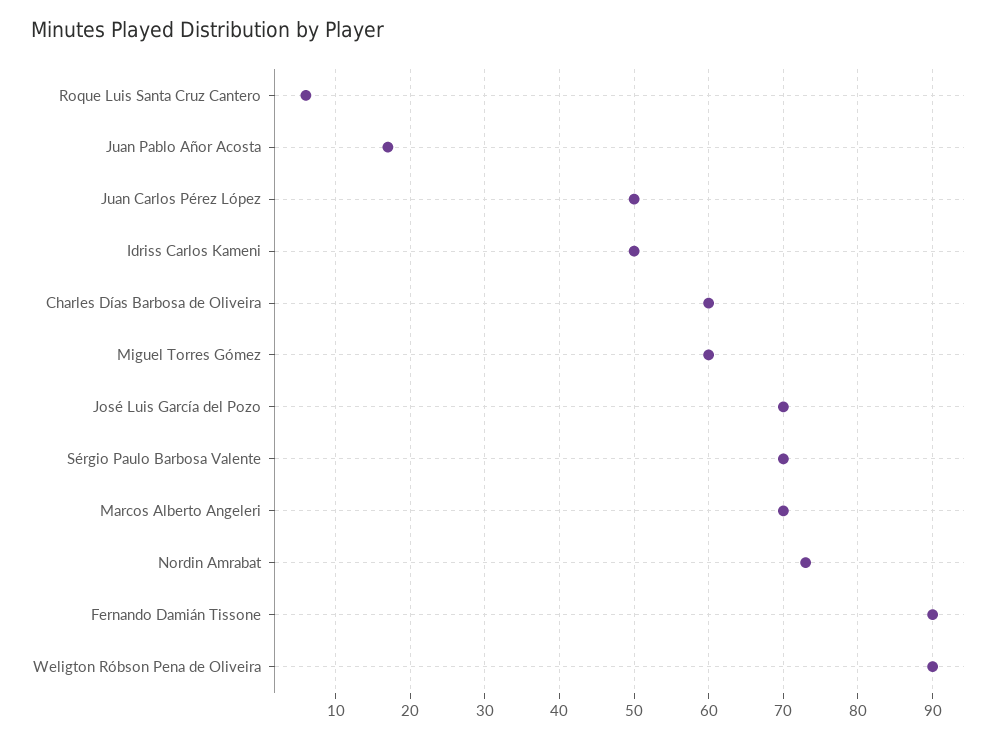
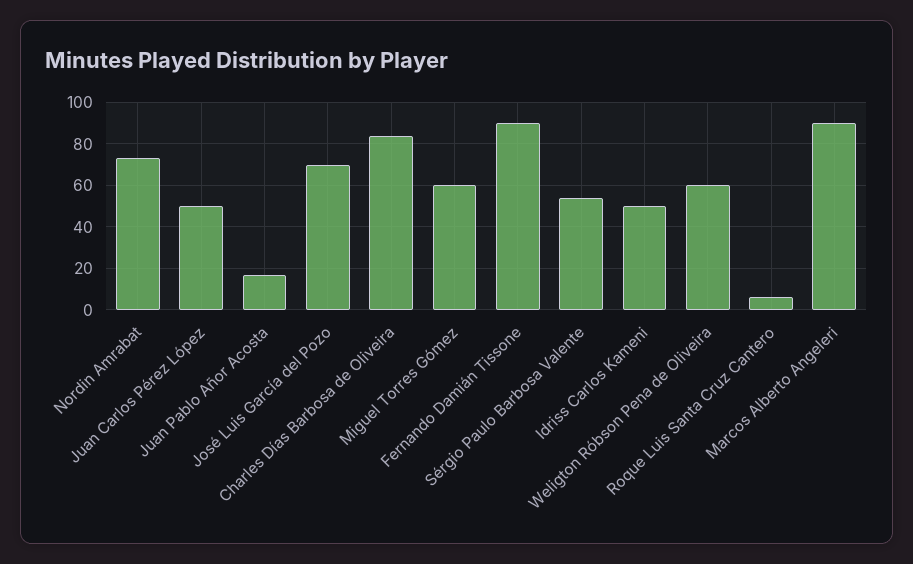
Charles Días Barbosa de Oliveira: 60 -> 85
Sérgio Paulo Barbosa Valente: 70 -> 55
Marcos Alberto Angeleri: 70 -> 90
Weligton Róbson Pena de Oliveira: 90 -> 60

